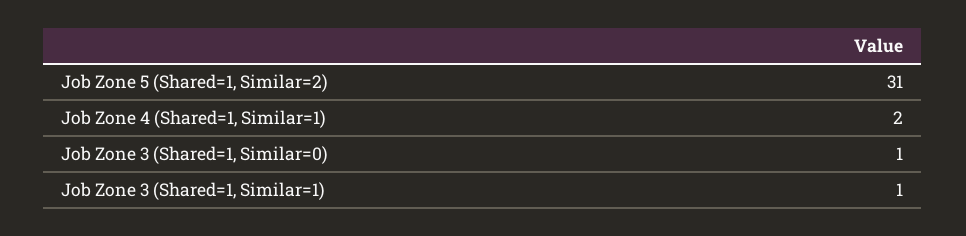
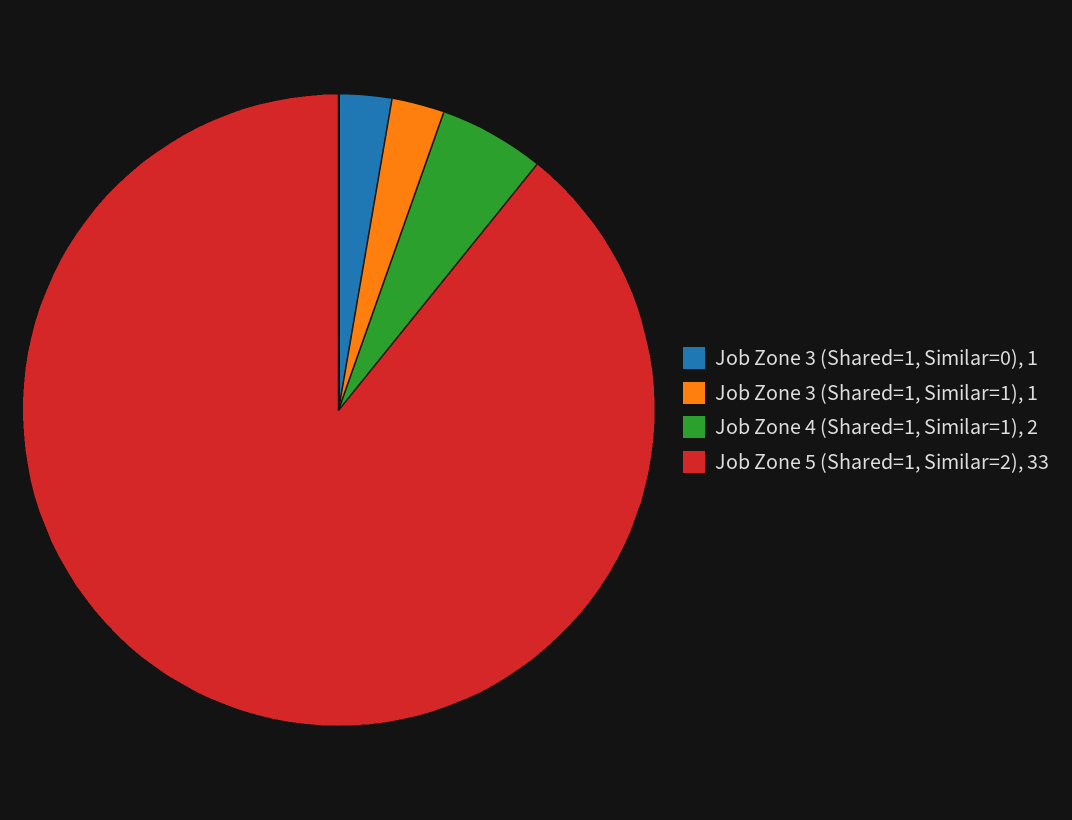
Job Zone 5 (Shared=1, Similar=2): 31 -> 33

